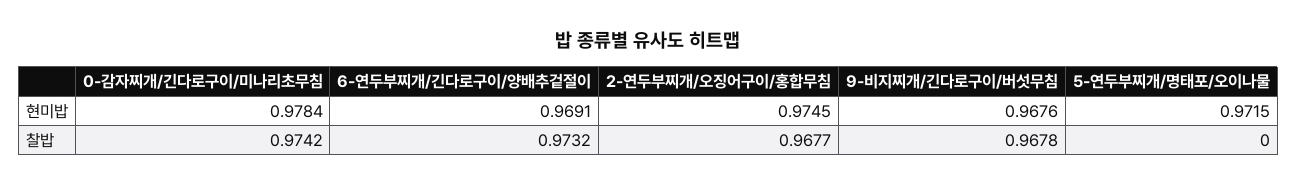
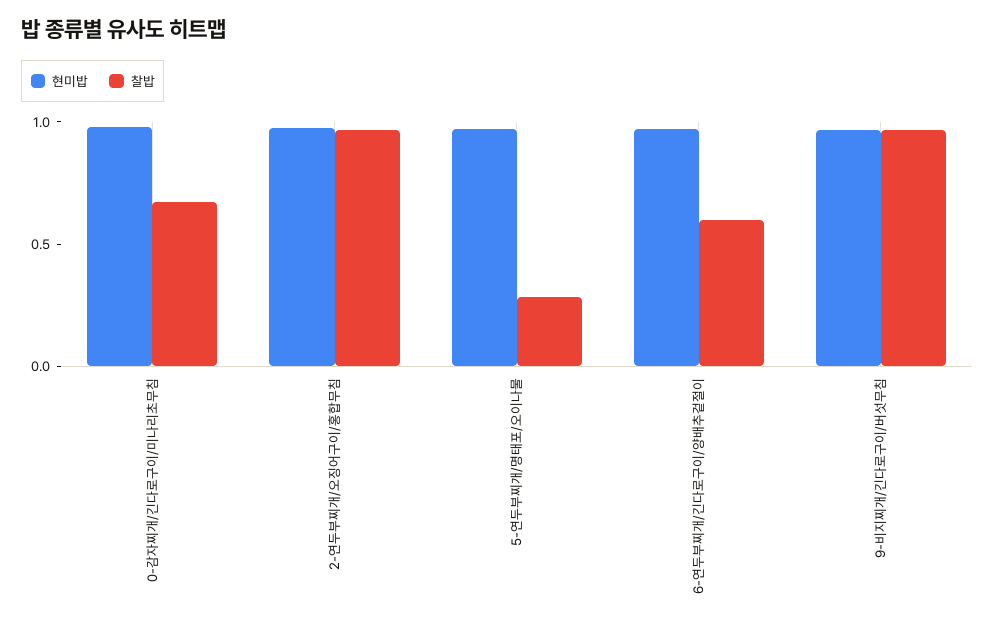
찰밥, 0-감자찌개/긴다로구이/미나리초무침: 0.9742 -> 0.7
찰밥, 6-연두부찌개/긴다로구이/양배추겉절이: 0.9732 -> 0.6
찰밥, 5-연두부찌개/명태포/오이나물: 0 -> 0.3

